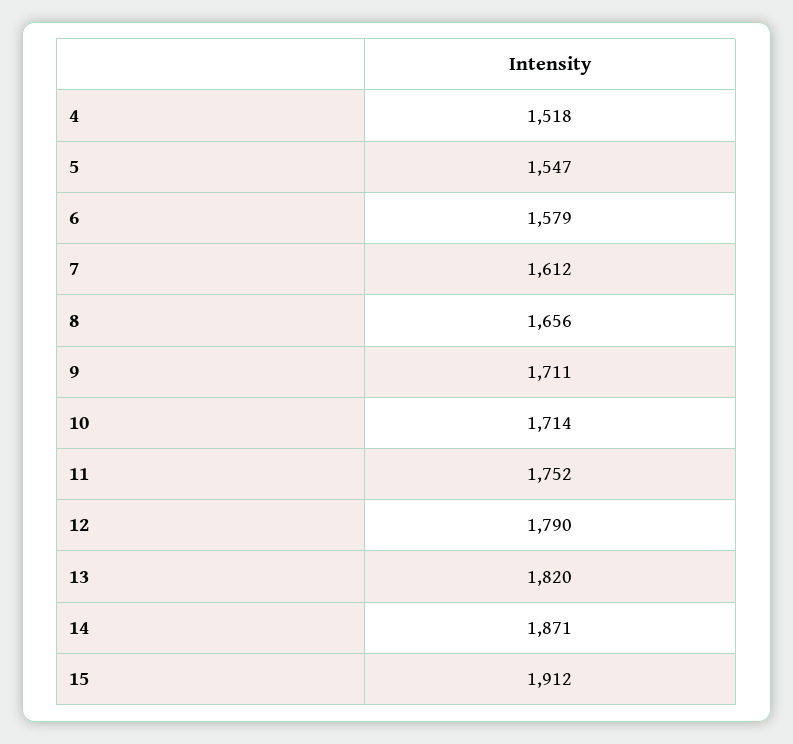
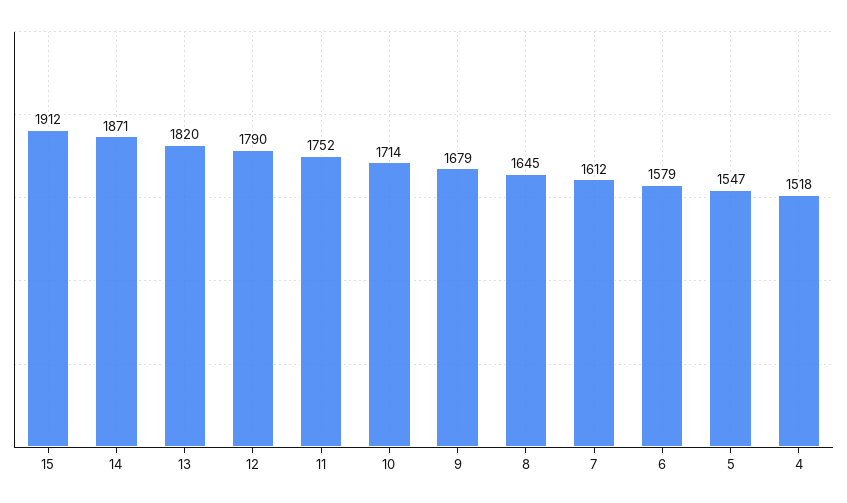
8: 1656 -> 1645
9: 1711 -> 1679

